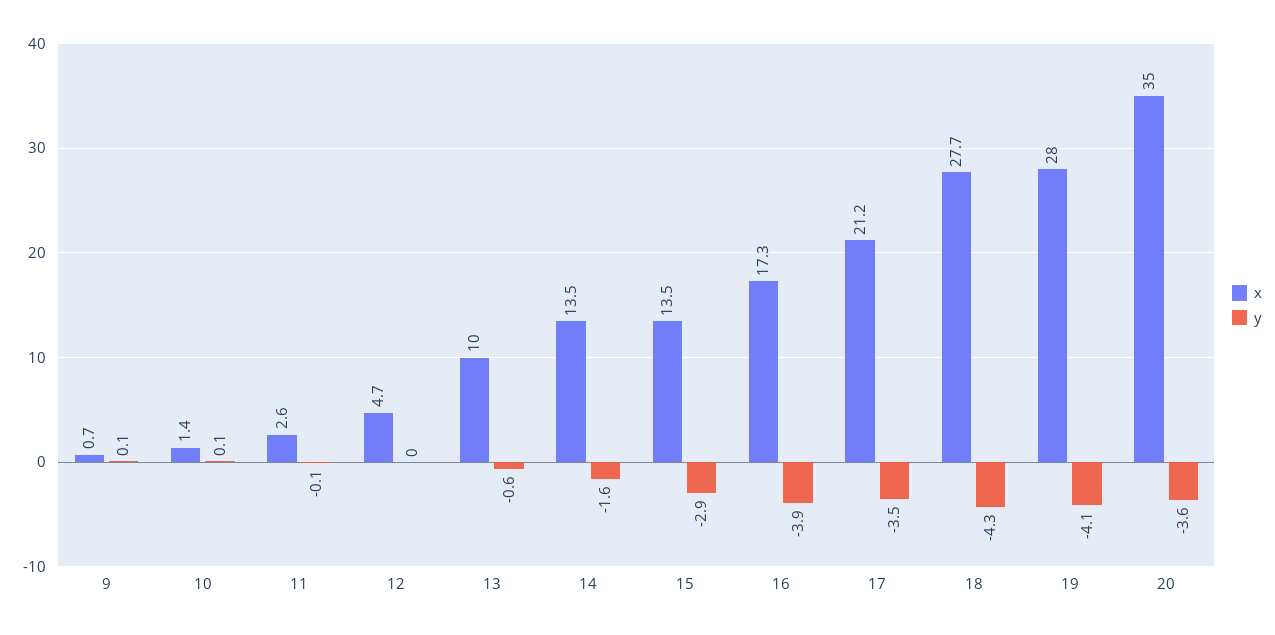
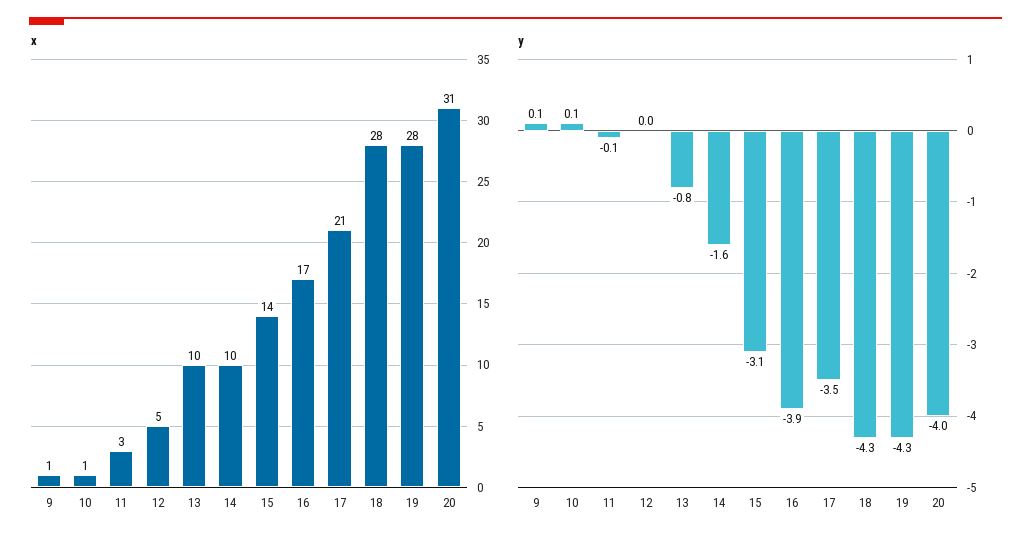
y, 13: -0.6 -> -0.8
x, 14: 13.5 -> 10
y, 15: -2.9 -> -3.1
y, 19: -4.1 -> -4.3
x, 20: 35 -> 31
y, 20: -3.6 -> -4

